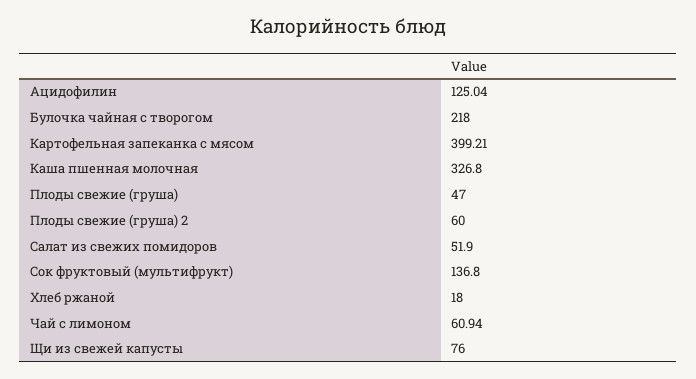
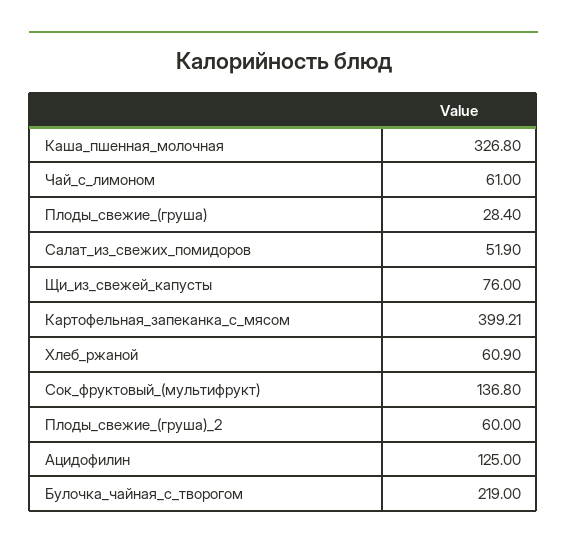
Ацидофилин: 125.04 -> 125
Булочка чайная с творогом: 218 -> 219
Плоды свежие (груша): 47 -> 28.4
Хлеб ржаной: 18 -> 60.9
Чай с лимоном: 60.94 -> 61

